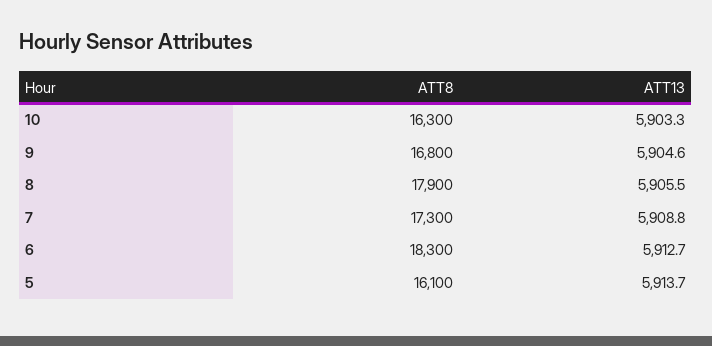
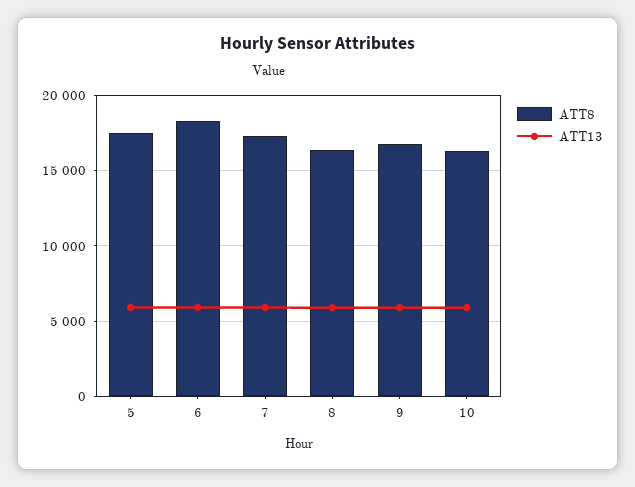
ATT8, 8: 17900 -> 16500
ATT8, 5: 16100 -> 17500

